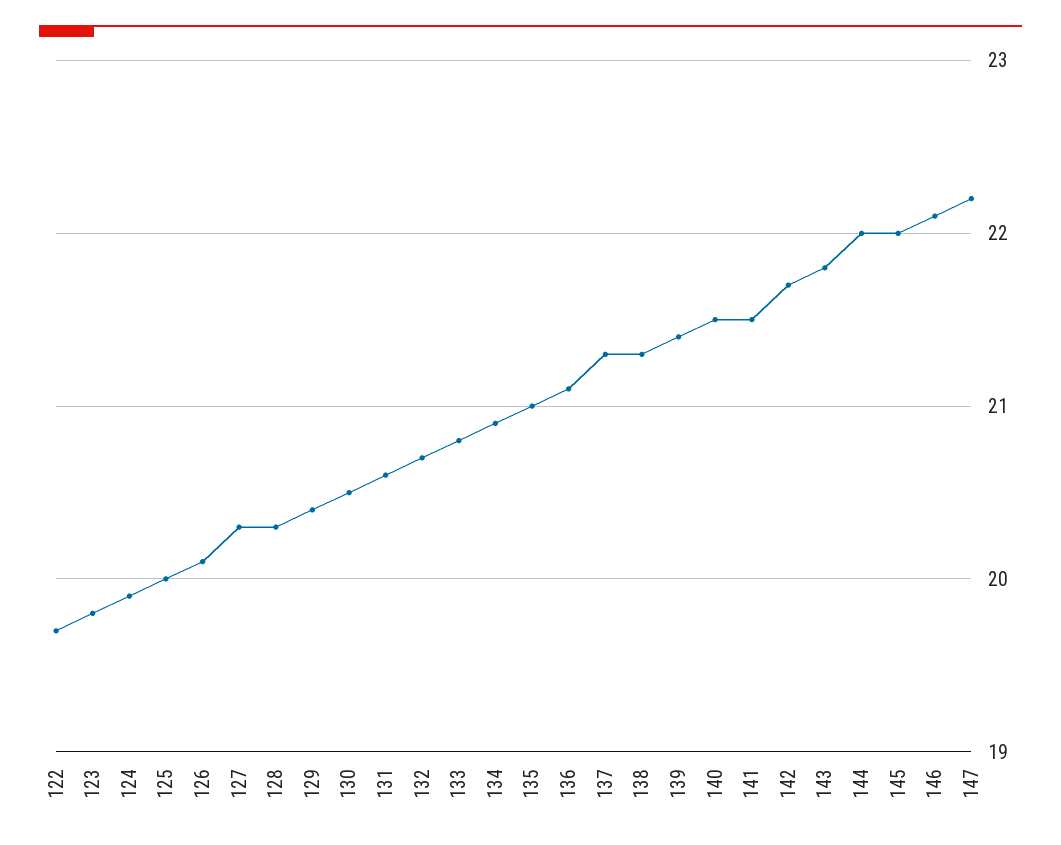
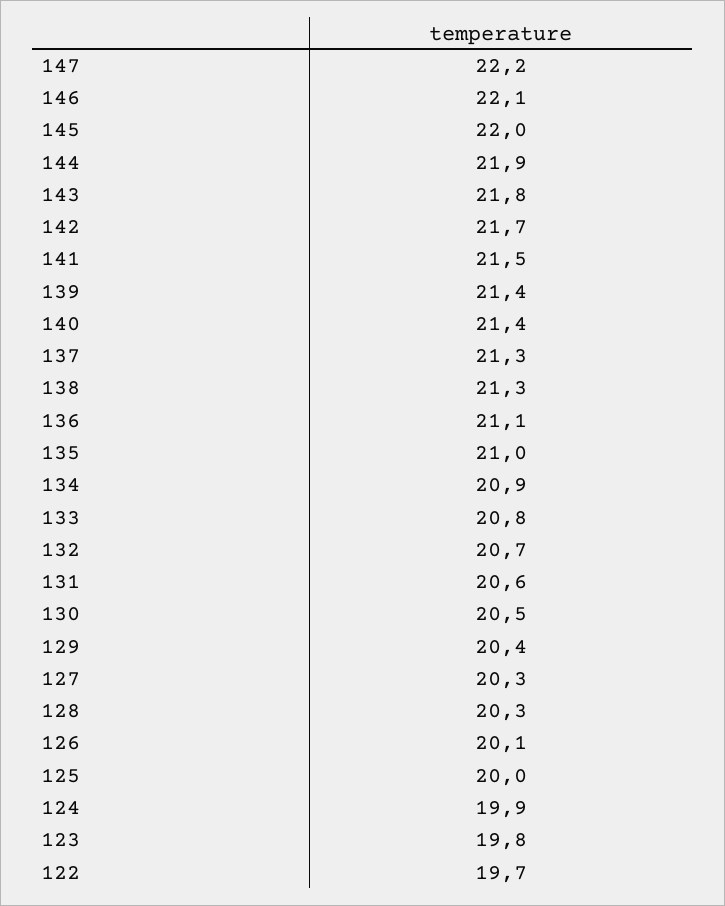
140: 21.5 -> 21.4
144: 22 -> 21.9

